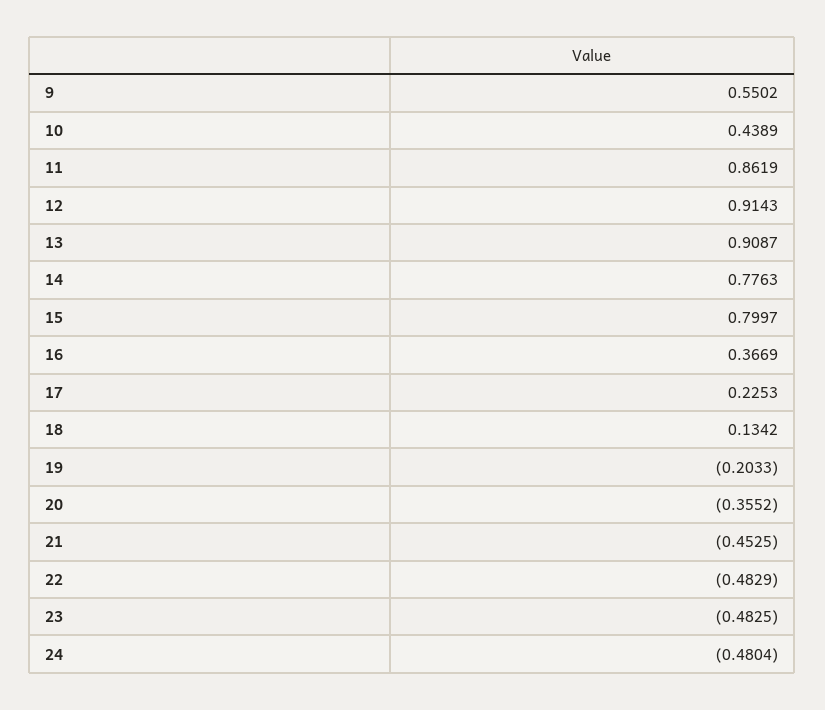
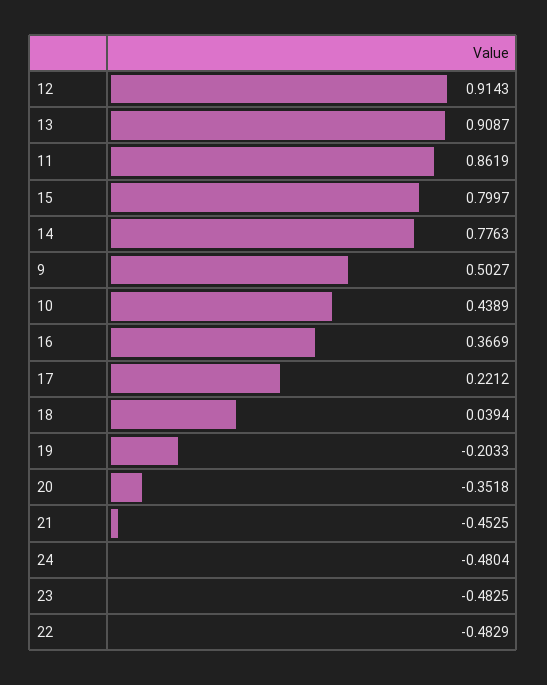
9: 0.5502 -> 0.5027
17: 0.2253 -> 0.2212
18: 0.1342 -> 0.0394
20: -0.3552 -> -0.3518

